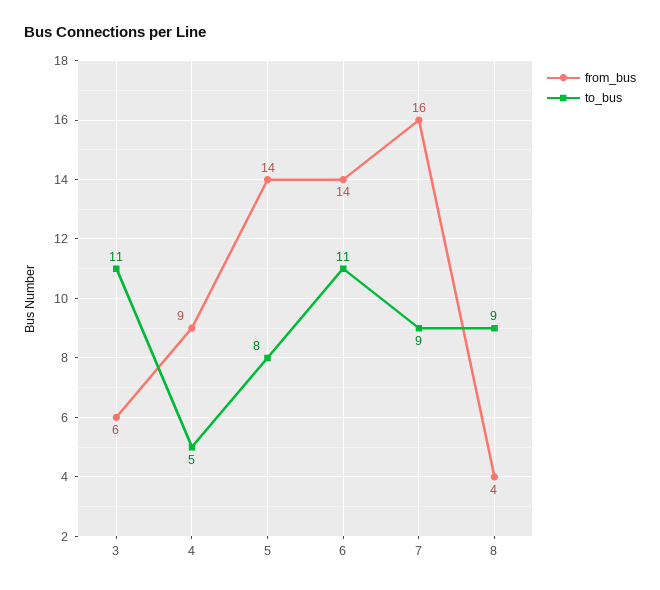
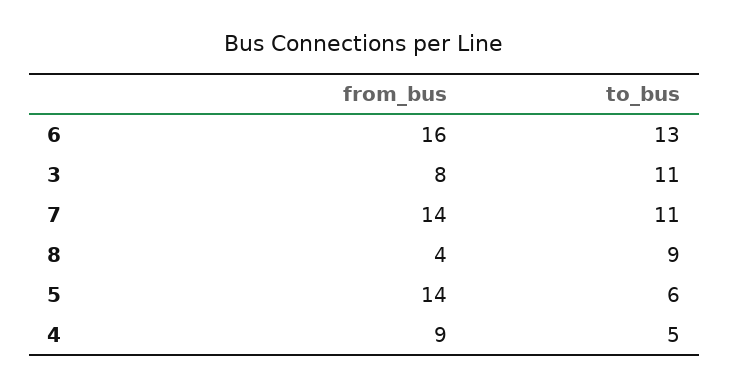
from_bus, 3: 6 -> 8
to_bus, 5: 8 -> 6
from_bus, 6: 14 -> 16
to_bus, 6: 11 -> 13
from_bus, 7: 16 -> 14
to_bus, 7: 9 -> 11

